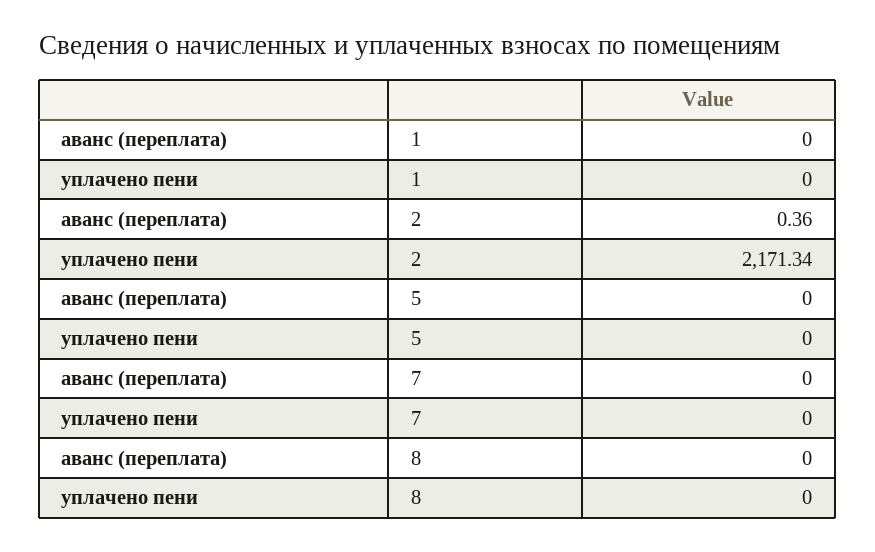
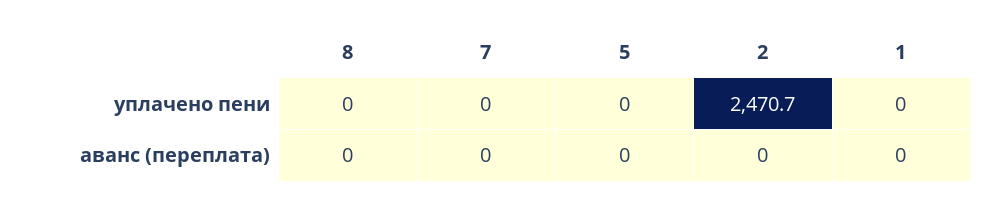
аванс (переплата), 2: 0.36 -> 0
уплачено пени, 2: 2171.34 -> 2470.7

